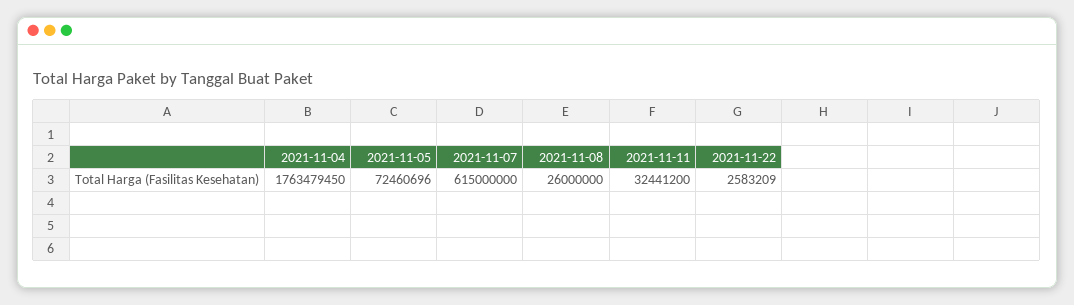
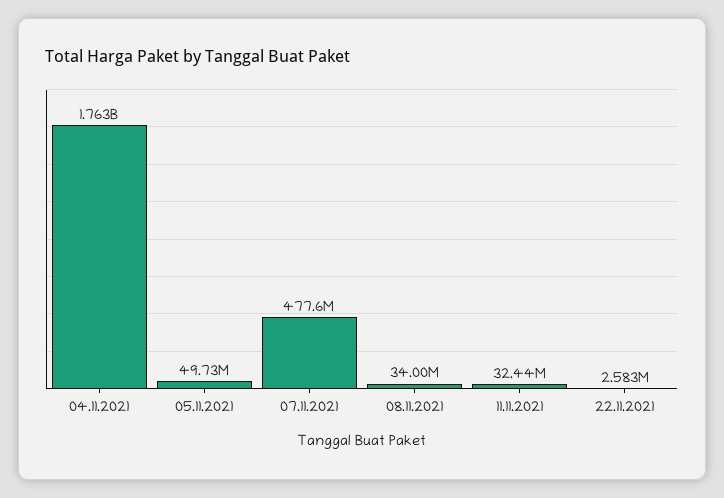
2021-11-05: 72460696 -> 49730000
2021-11-07: 615000000 -> 477600000
2021-11-08: 26000000 -> 34000000

